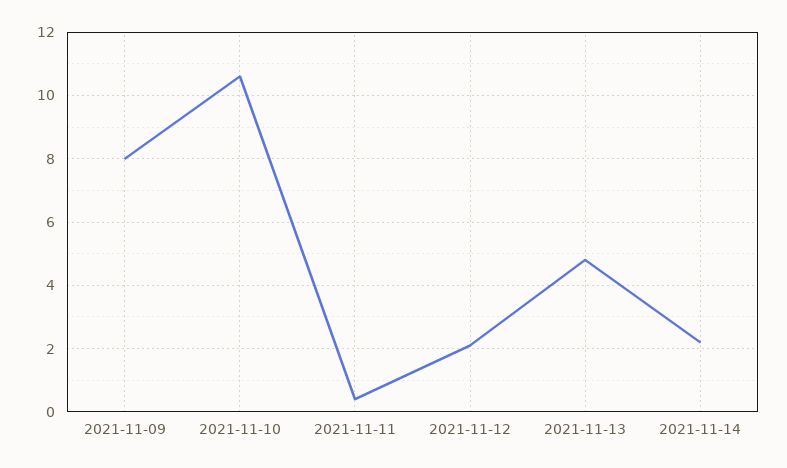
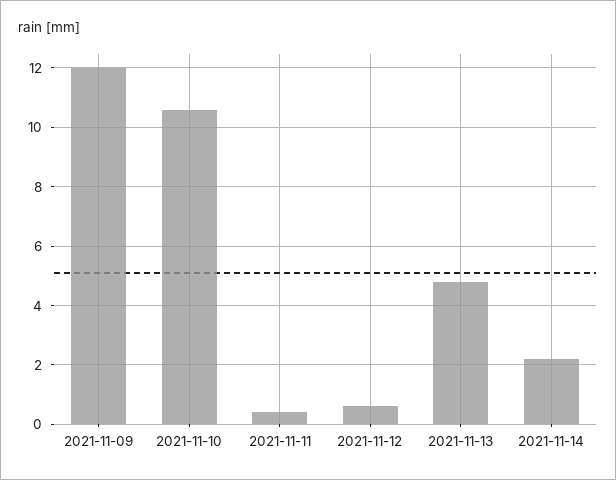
2021-11-09: 8 -> 12
2021-11-12: 2 -> 0.5

